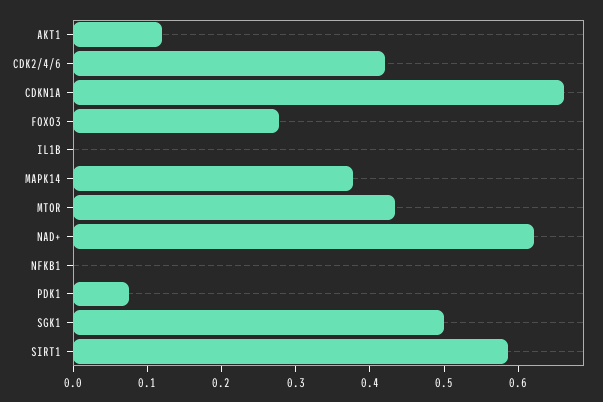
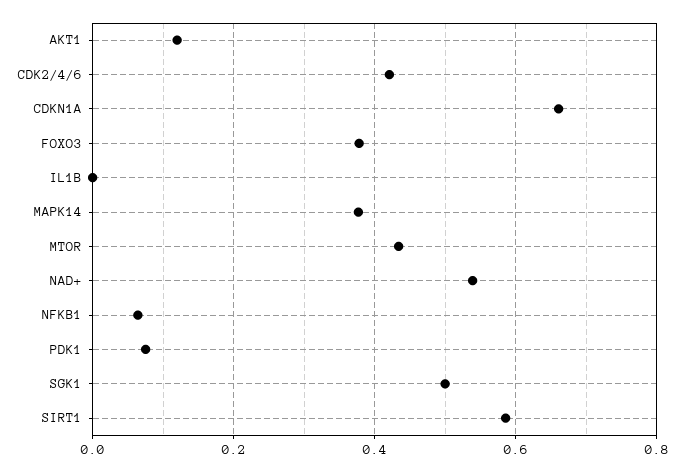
FOXO3: 0.28 -> 0.38
NAD+: 0.62 -> 0.54
NFKB1: 0 -> 0.06

